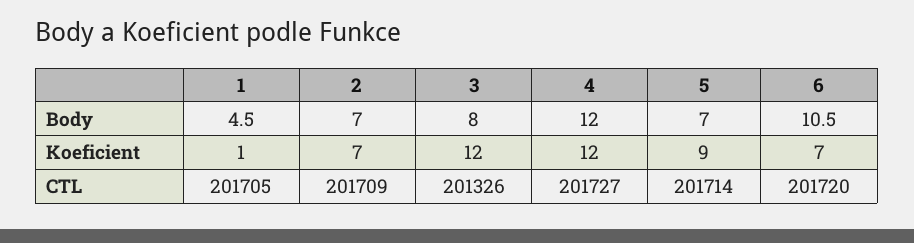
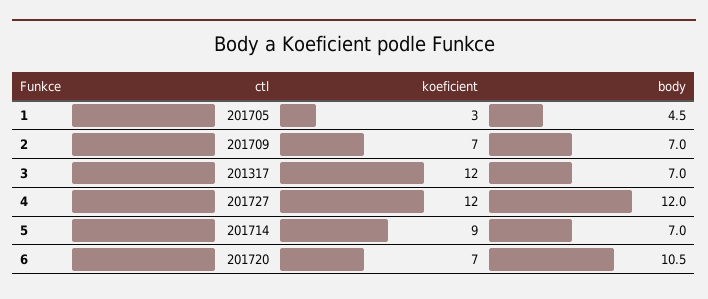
3, Body: 8 -> 7
1, Koeficient: 1 -> 3
3, CTL: 201326 -> 201317

